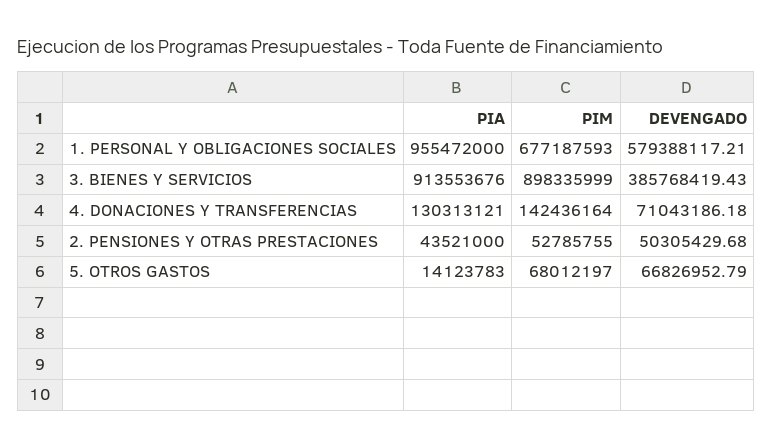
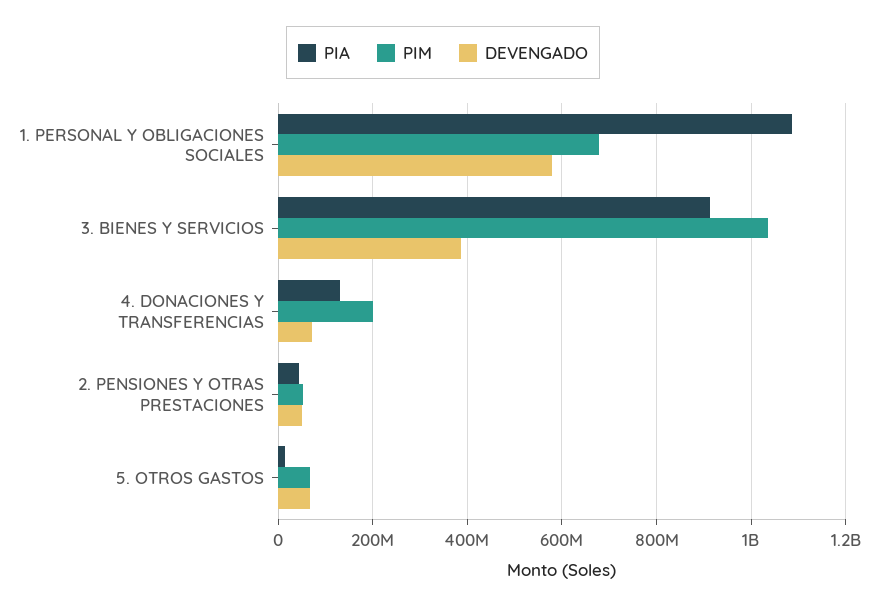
PIA, 1. PERSONAL Y OBLIGACIONES SOCIALES: 955472000 -> 1080000000
PIM, 3. BIENES Y SERVICIOS: 898335999 -> 1040000000
PIM, 4. DONACIONES Y TRANSFERENCIAS: 142436164 -> 200000000

